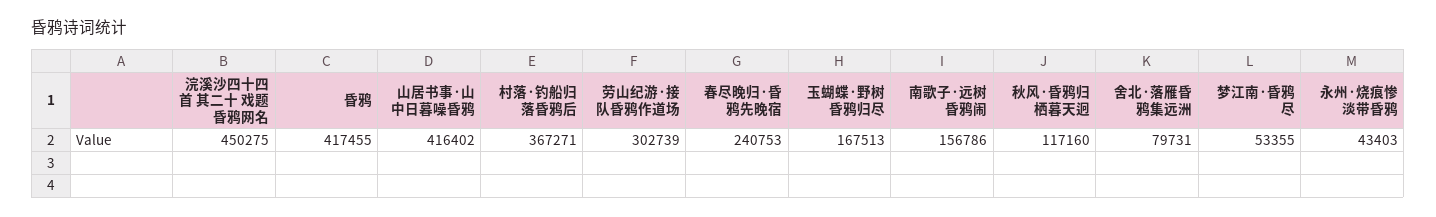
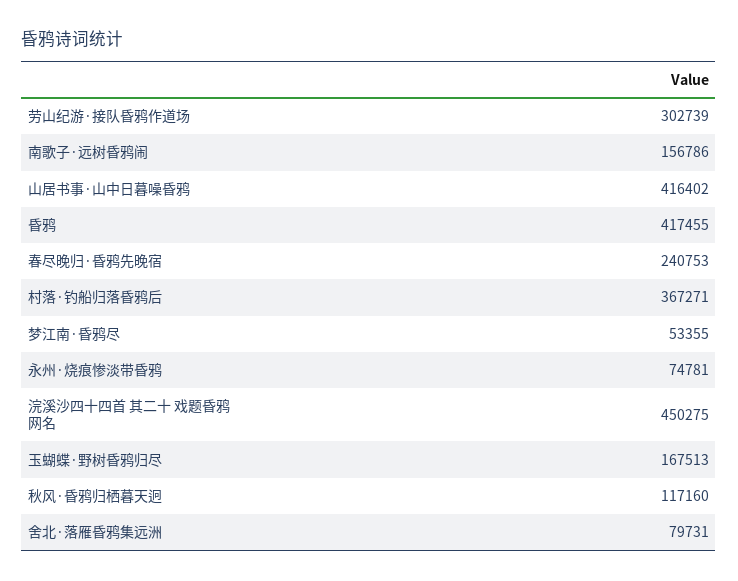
永州·烧痕惨淡带昏鸦: 43403 -> 74781

